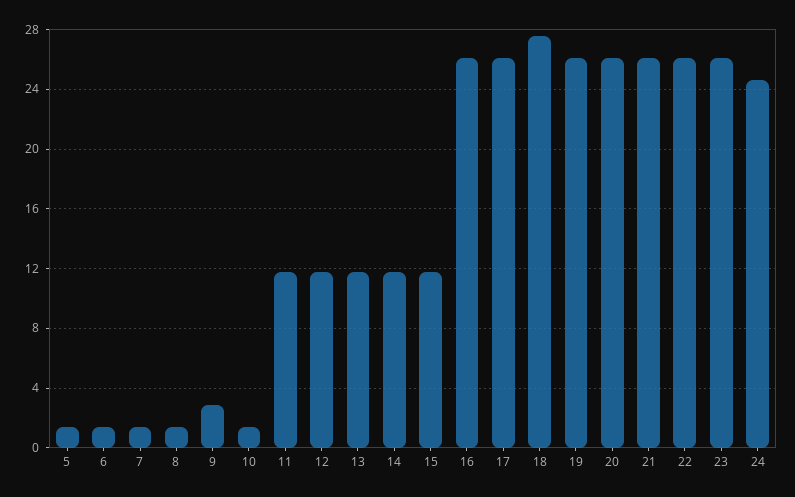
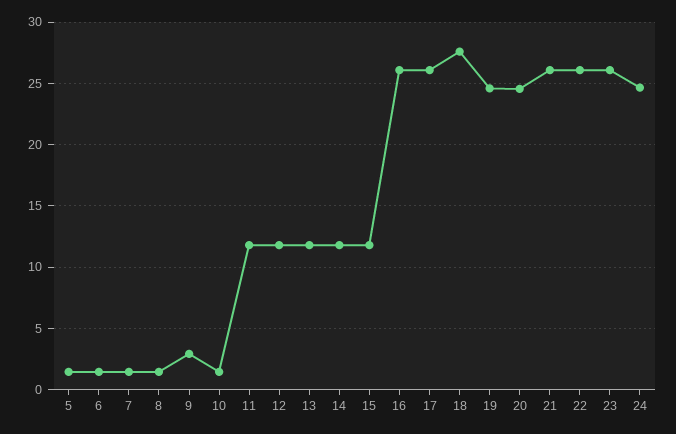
19: 26 -> 24.5
20: 26 -> 24.5

